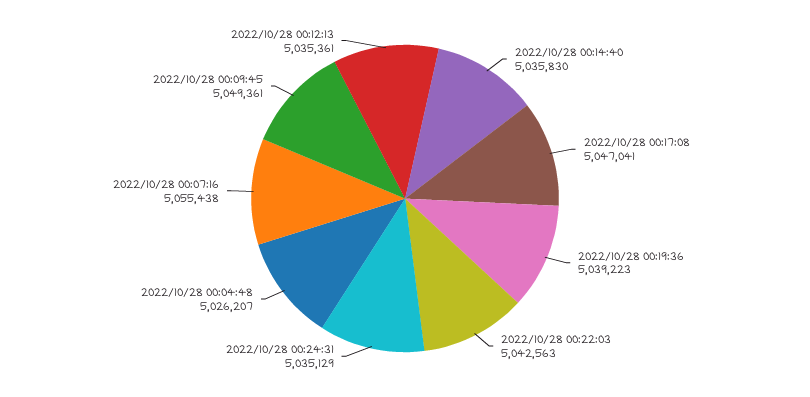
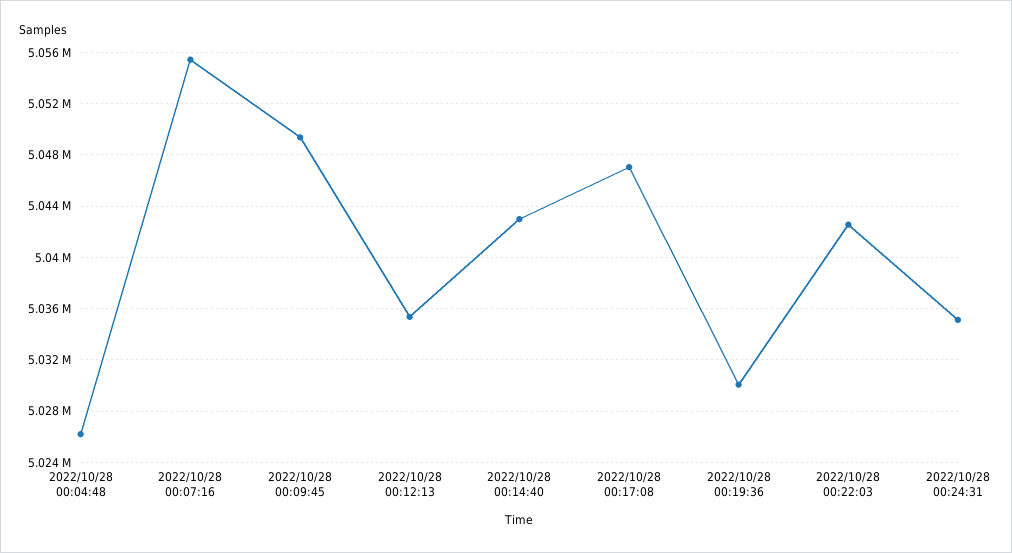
2022/10/28 00:14:40: 5035830 -> 5043000
2022/10/28 00:19:36: 5039223 -> 5030000

